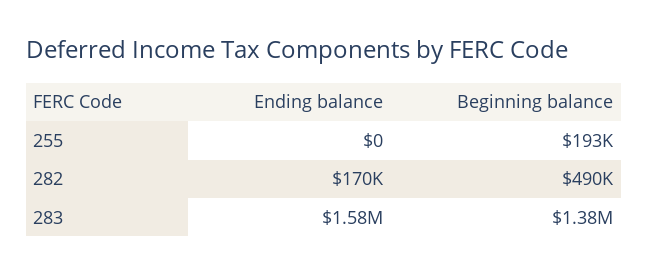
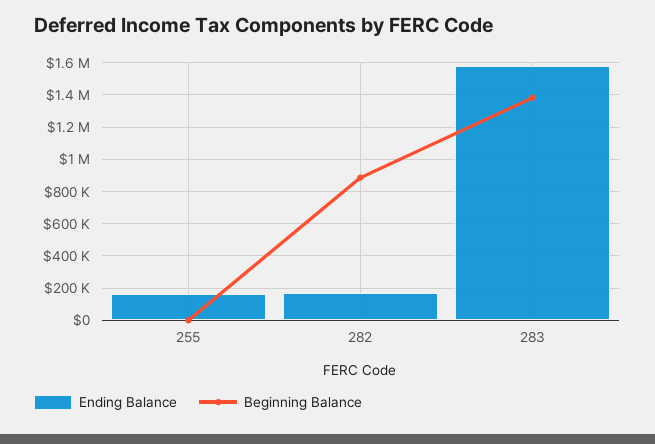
Ending balance, 255: 0 -> 150000
Beginning balance, 255: 193000 -> 0
Beginning balance, 282: 490000 -> 900000

